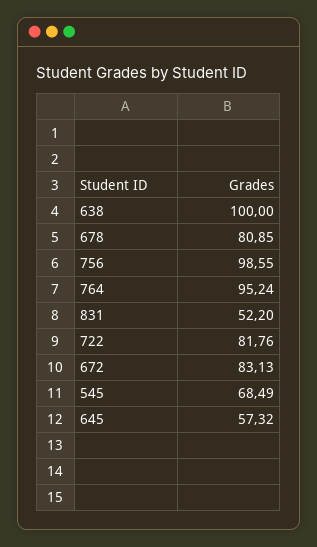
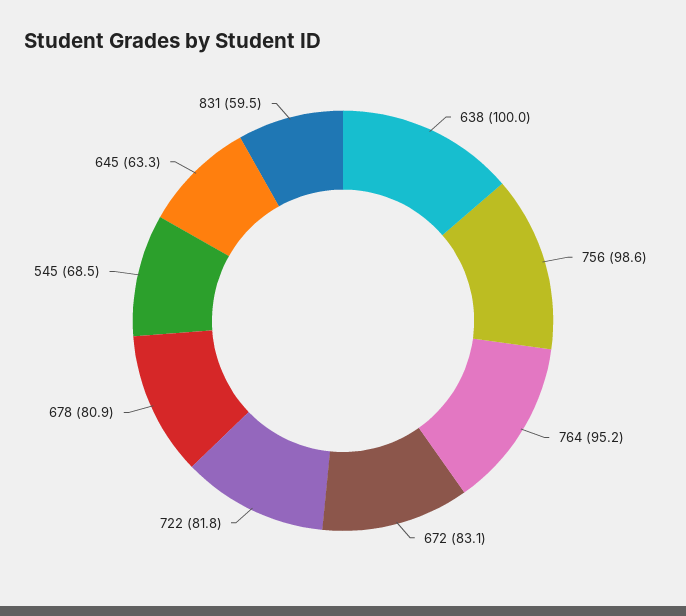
831: 52.2 -> 59.5
645: 57.32 -> 63.3

